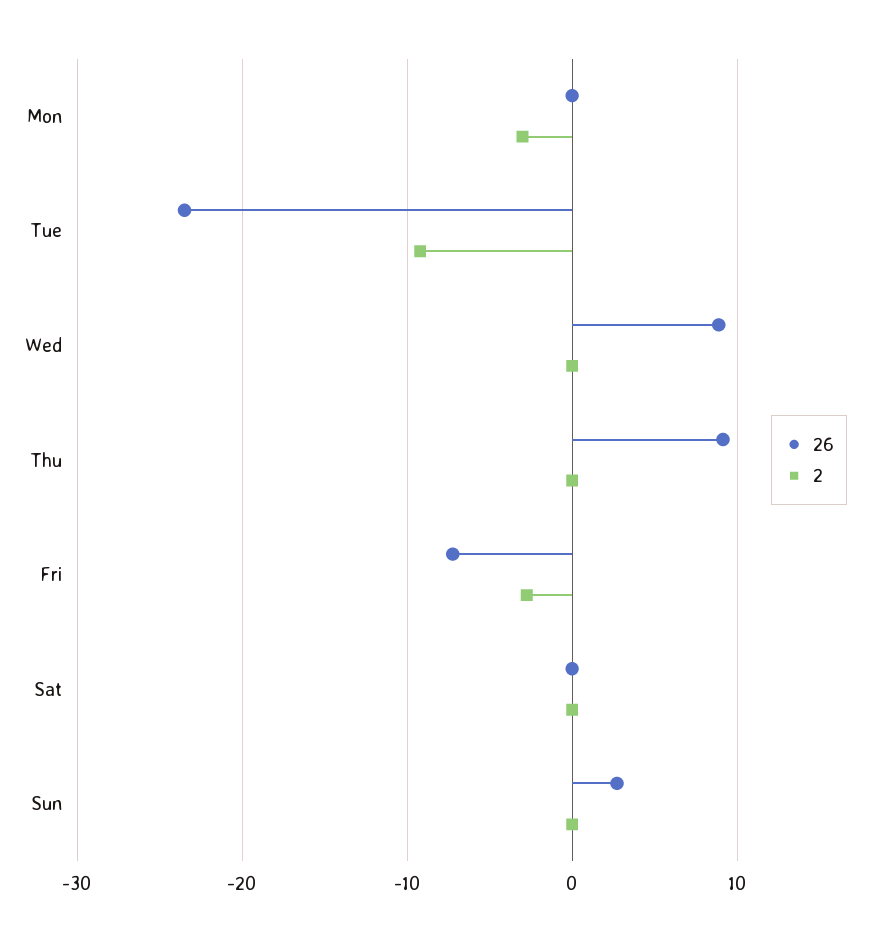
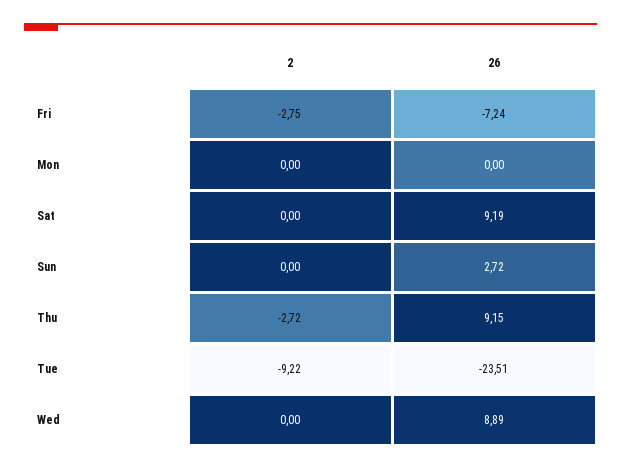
2, Mon: -3 -> 0
2, Thu: 0 -> -2.72
26, Sat: 0 -> 9.19

